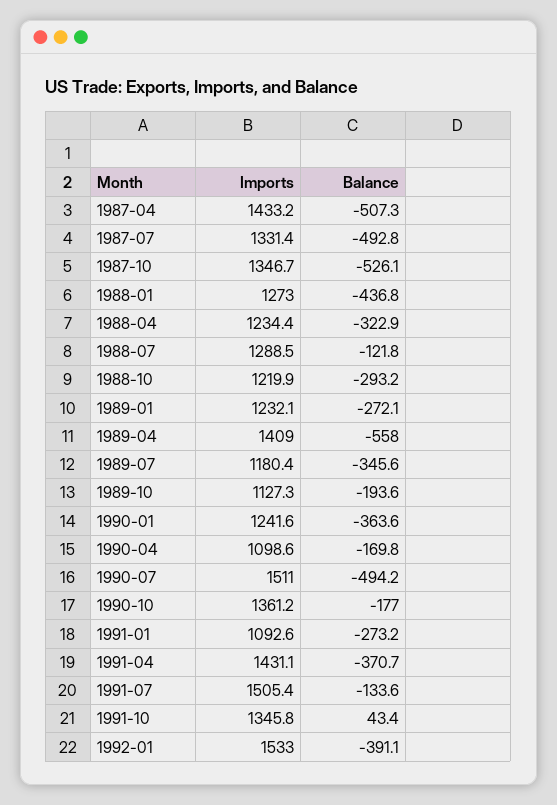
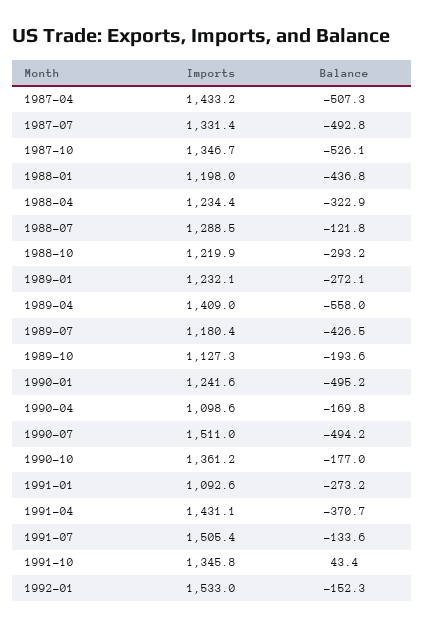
Imports, 1988-01: 1273 -> 1198
Balance, 1989-07: -345.6 -> -426.5
Balance, 1990-01: -363.6 -> -495.2
Balance, 1992-01: -391.1 -> -152.3

